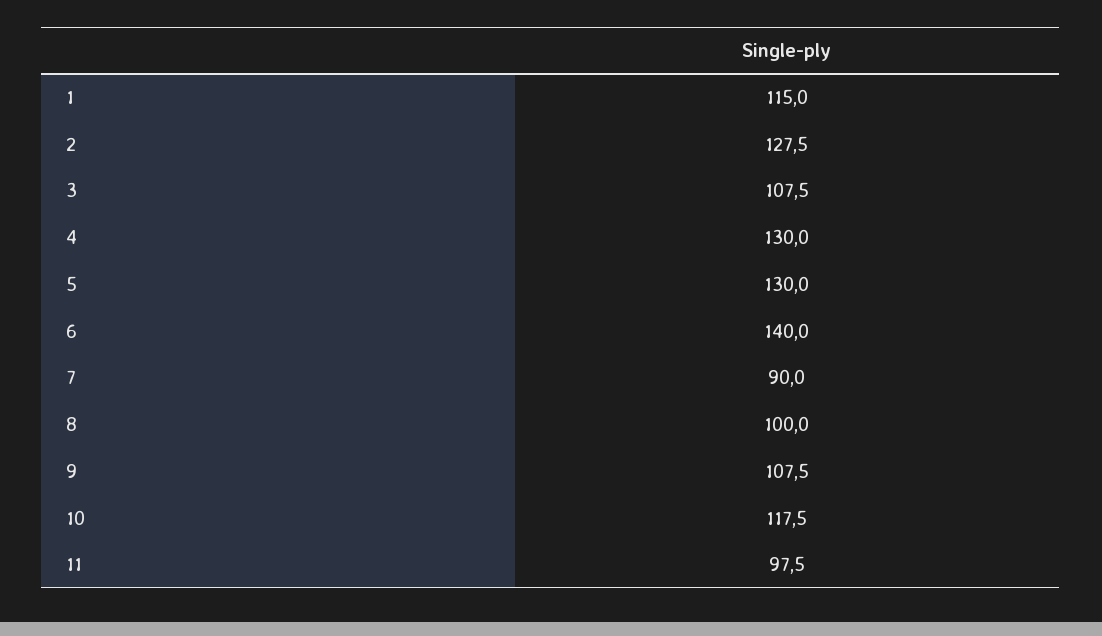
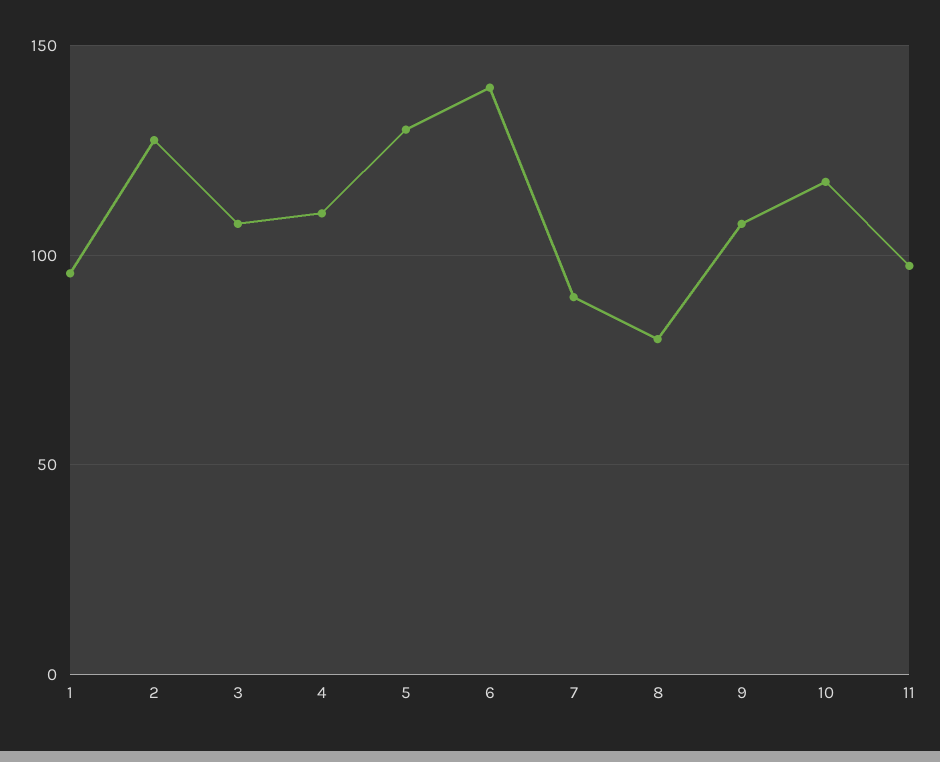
1: 115 -> 95
4: 130 -> 110
8: 100 -> 80

